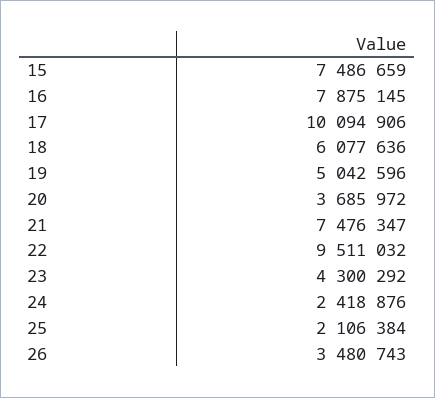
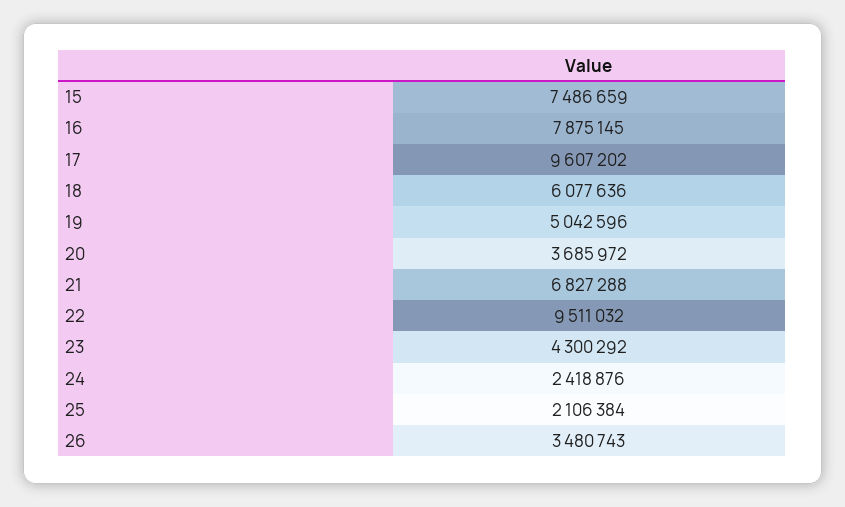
17: 10094906 -> 9607202
21: 7476347 -> 6827288

